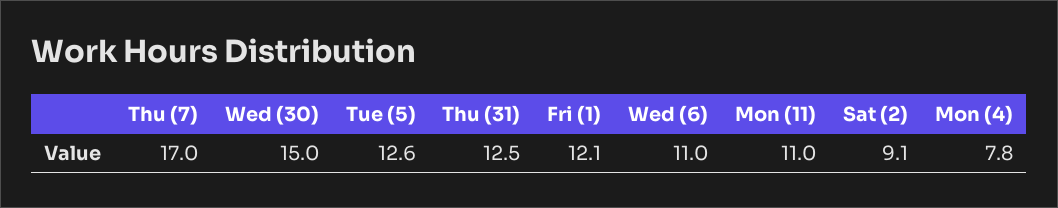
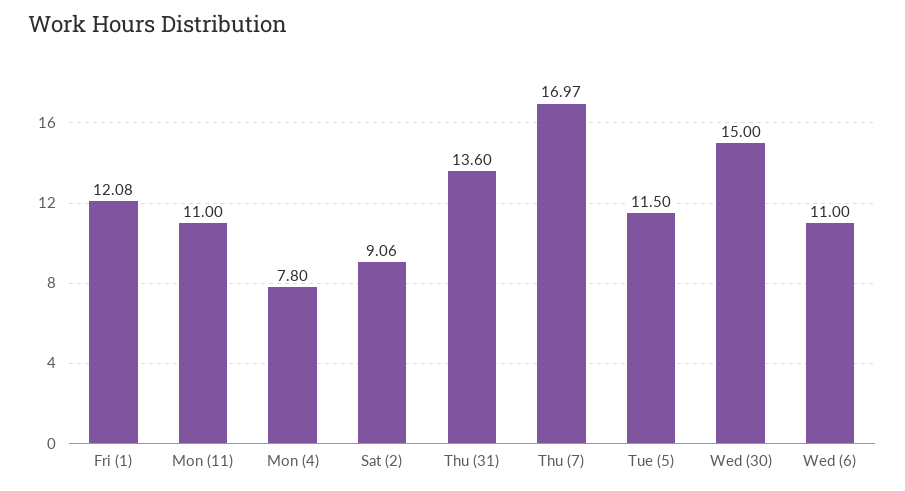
Tue (5): 12.6 -> 11.5
Thu (31): 12.5 -> 13.6

